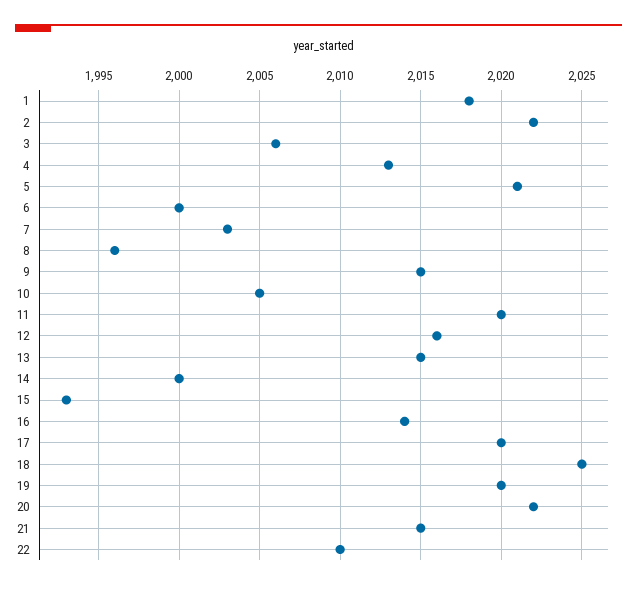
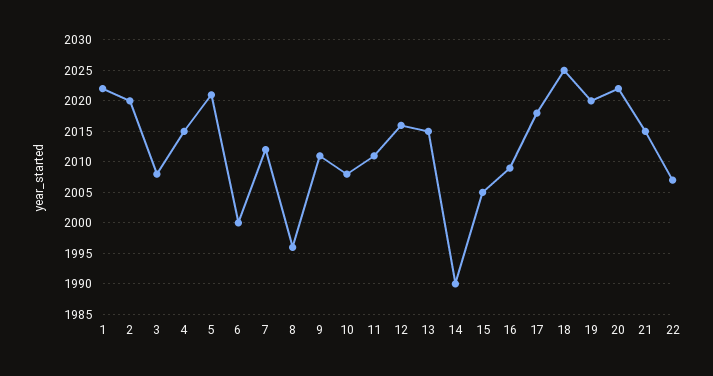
1: 2018 -> 2022
2: 2022 -> 2020
3: 2006 -> 2008
4: 2013 -> 2015
7: 2003 -> 2012
9: 2015 -> 2011
10: 2005 -> 2008
11: 2020 -> 2011
14: 2000 -> 1990
15: 1993 -> 2005
16: 2014 -> 2009
17: 2020 -> 2018
22: 2010 -> 2007

